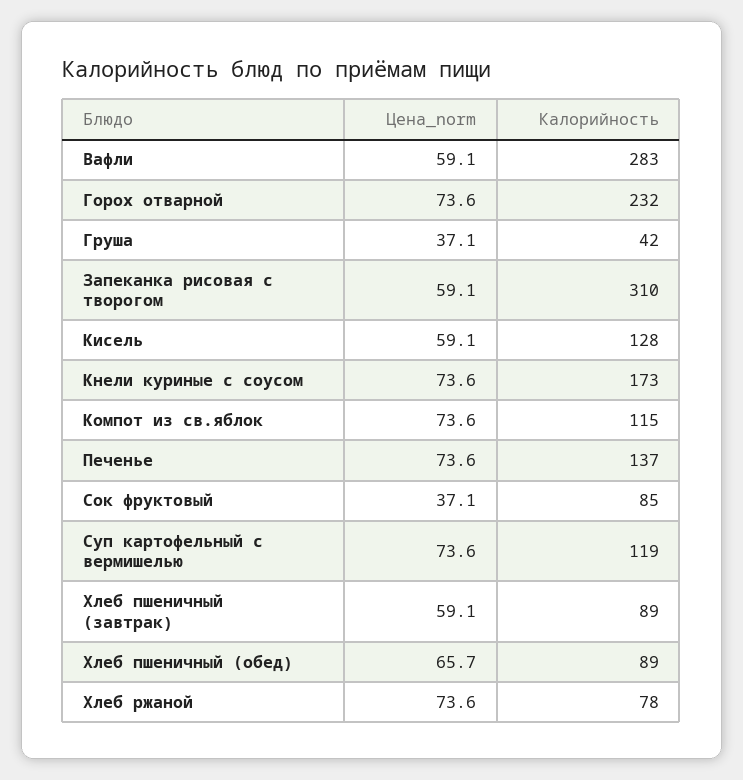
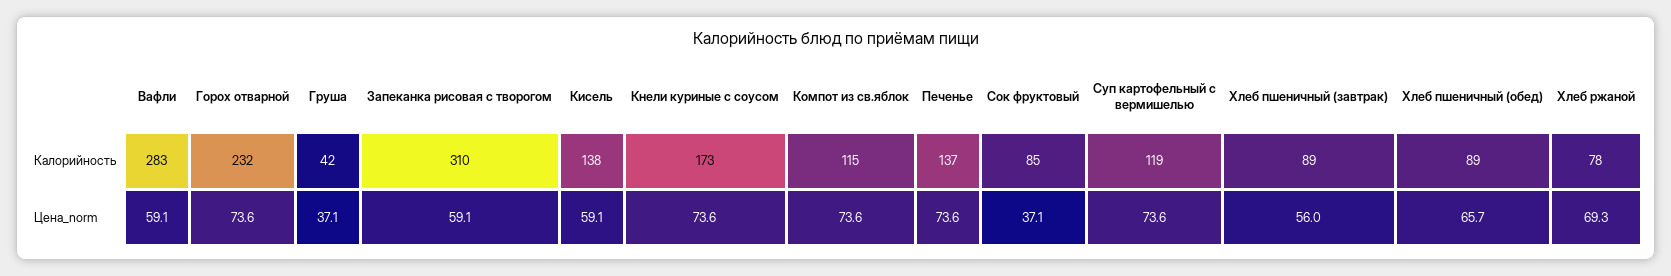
Калорийность, Кисель: 128 -> 138
Цена_norm, Хлеб пшеничный (завтрак): 59.1 -> 56
Цена_norm, Хлеб ржаной: 73.6 -> 69.3

